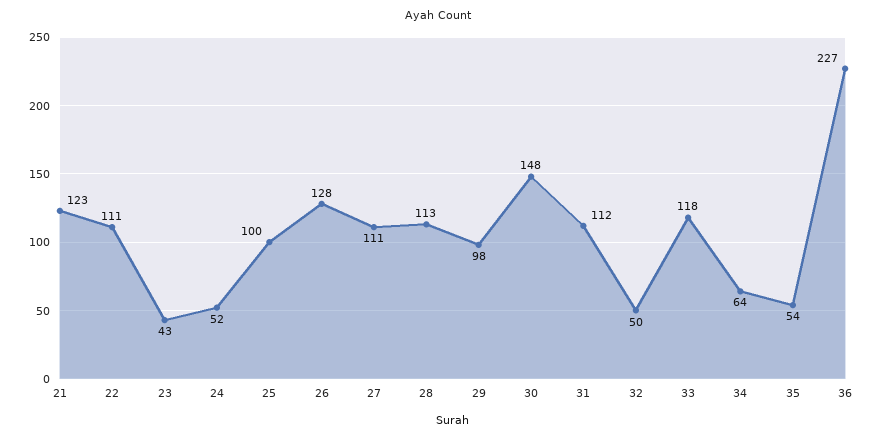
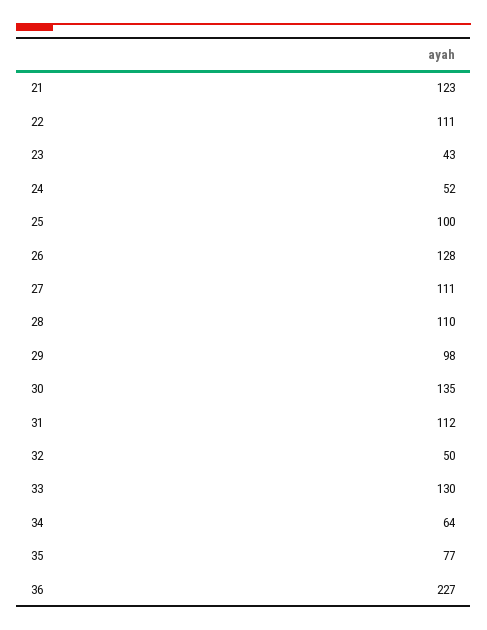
28: 113 -> 110
30: 148 -> 135
33: 118 -> 130
35: 54 -> 77

